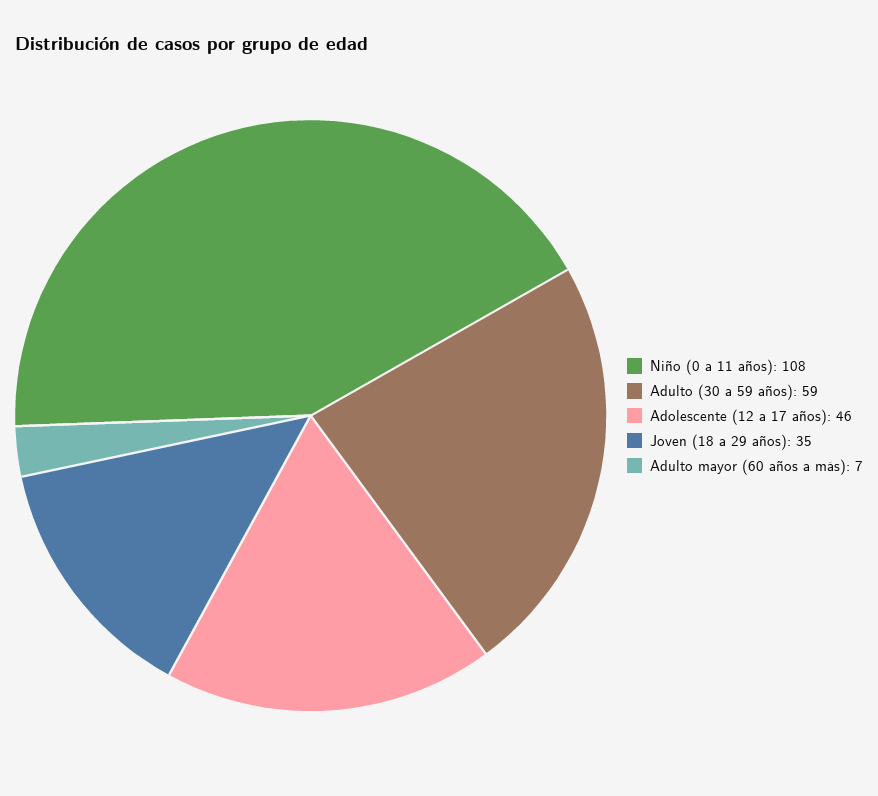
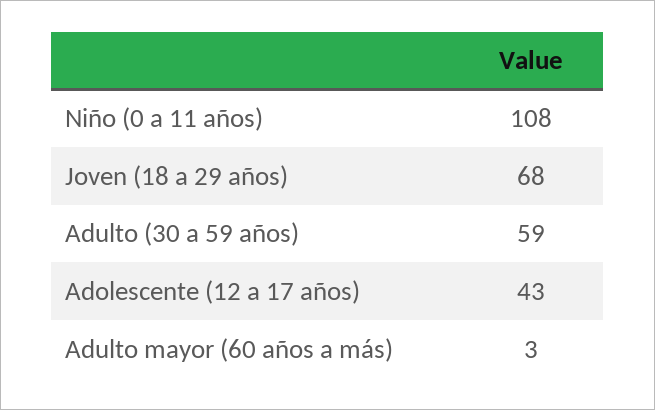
Adolescente (12 a 17 años): 46 -> 43
Joven (18 a 29 años): 35 -> 68
Adulto mayor (60 años a más): 7 -> 3

